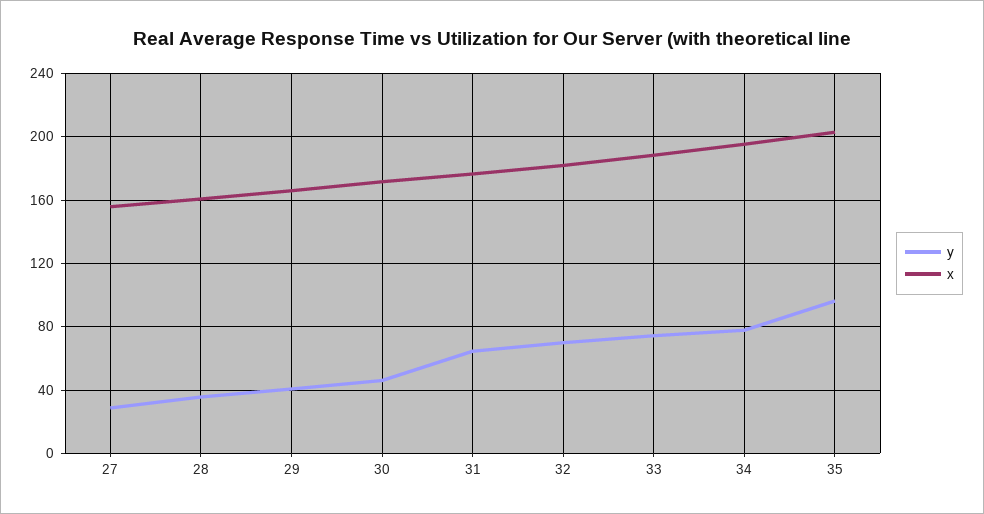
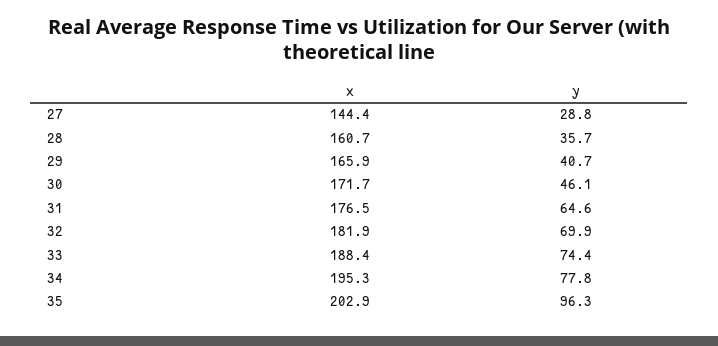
x, 27: 155 -> 144.4

